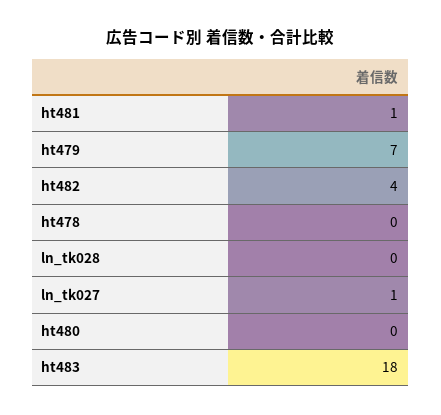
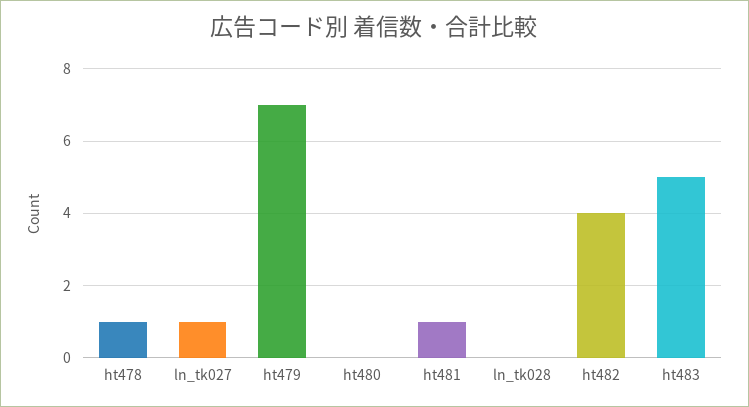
ht478: 0 -> 1
ht483: 18 -> 5

